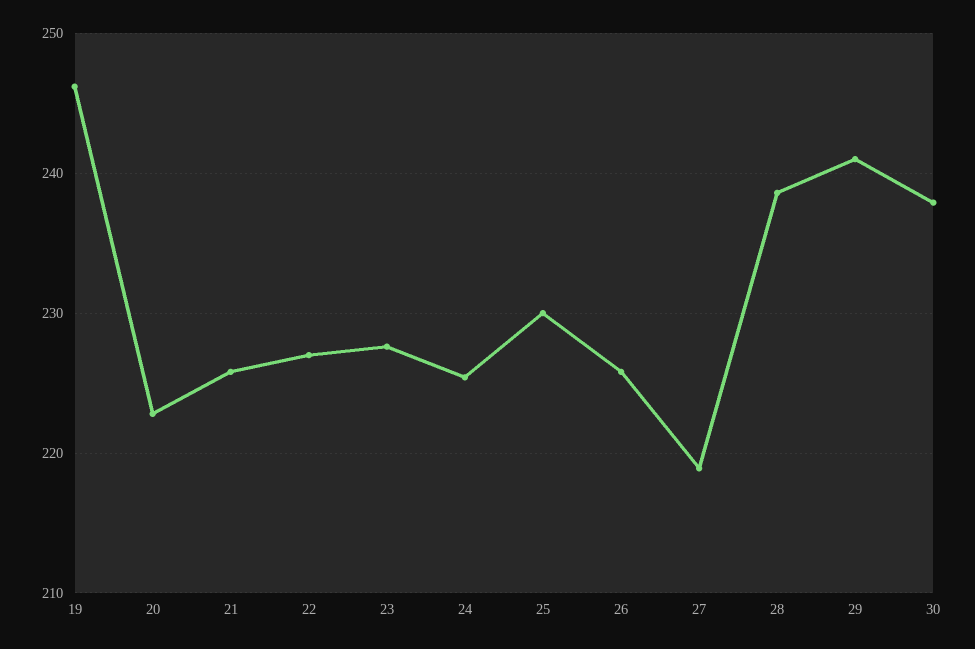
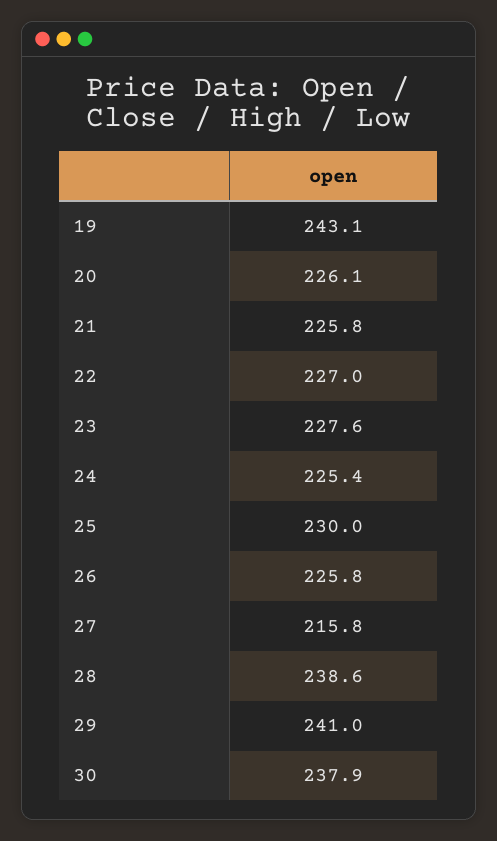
19: 246 -> 243.1
20: 223 -> 226.1
27: 219 -> 215.8

